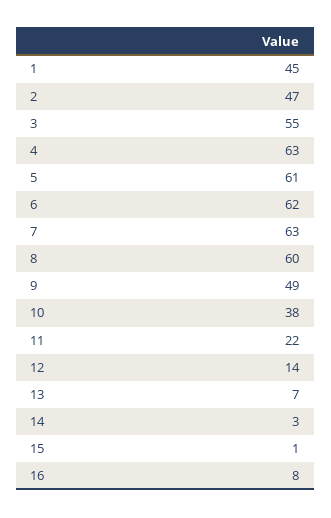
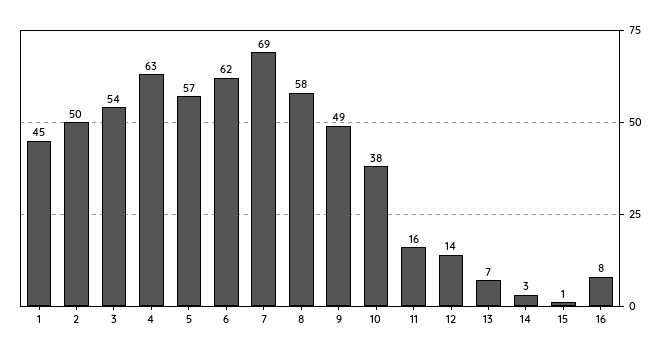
2: 47 -> 50
3: 55 -> 54
5: 61 -> 57
7: 63 -> 69
8: 60 -> 58
11: 22 -> 16

